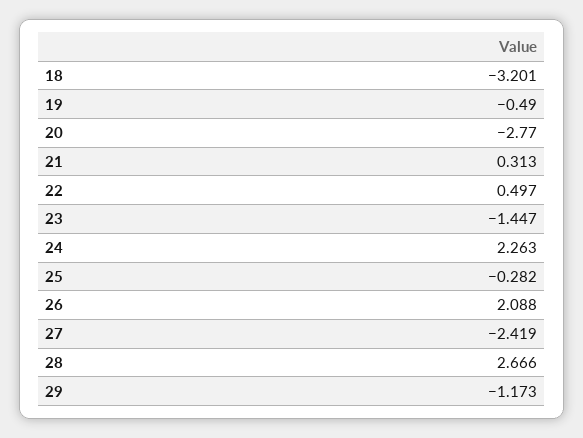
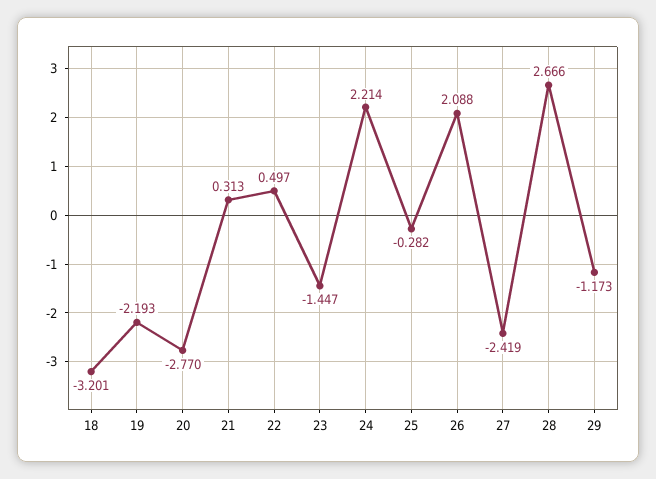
19: -0.49 -> -2.193
24: 2.263 -> 2.214

